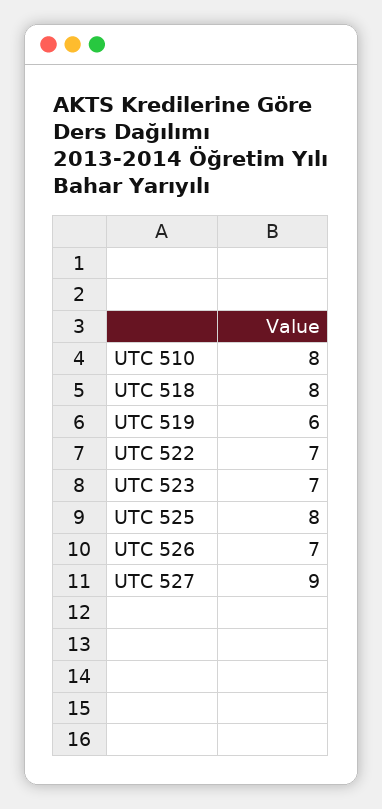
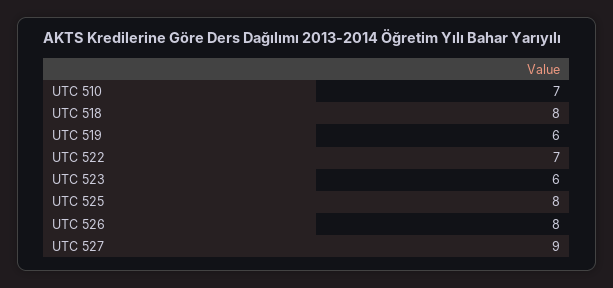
UTC 510: 8 -> 7
UTC 523: 7 -> 6
UTC 526: 7 -> 8

